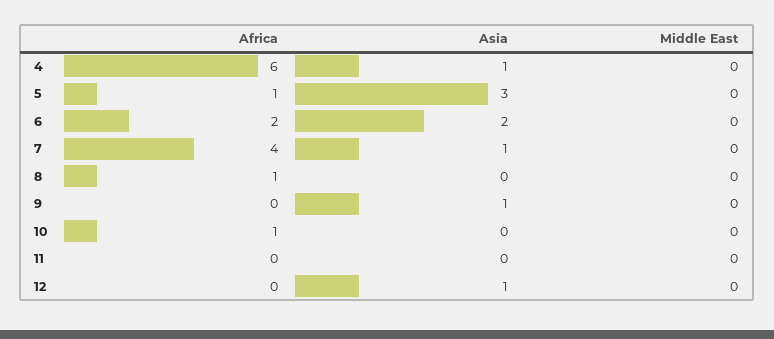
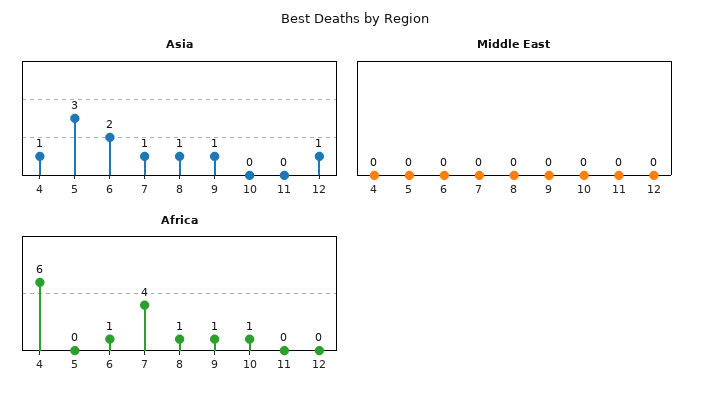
Africa, 5: 1 -> 0
Africa, 6: 2 -> 1
Asia, 8: 0 -> 1
Africa, 9: 0 -> 1

